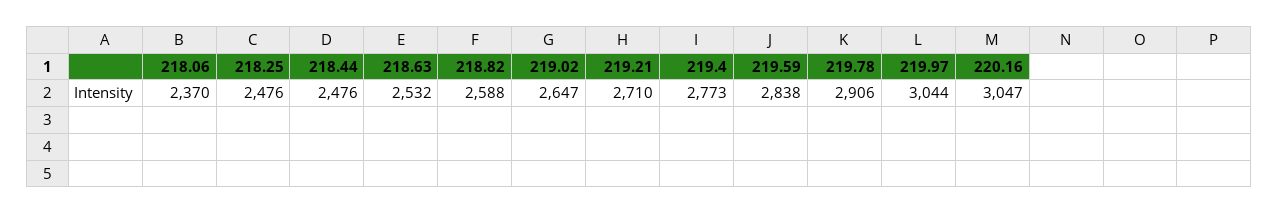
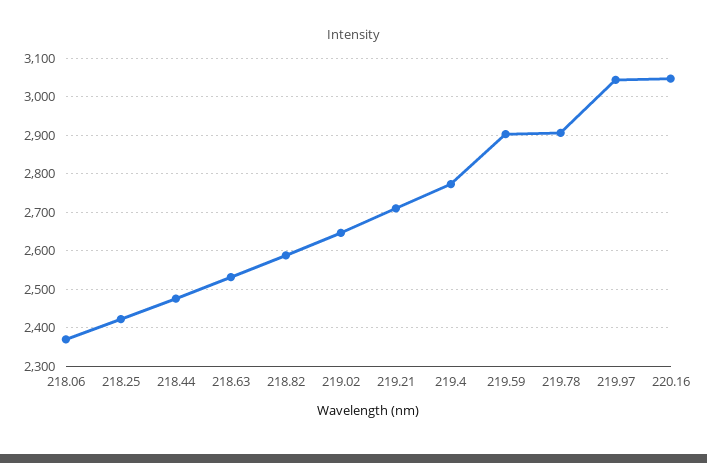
218.25: 2476 -> 2420
219.59: 2838 -> 2900

